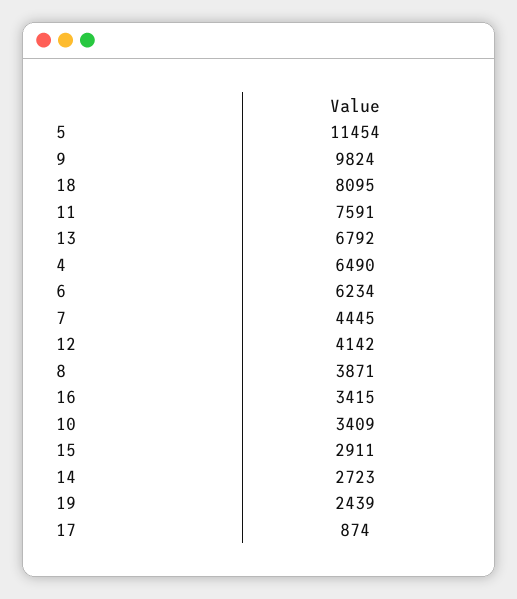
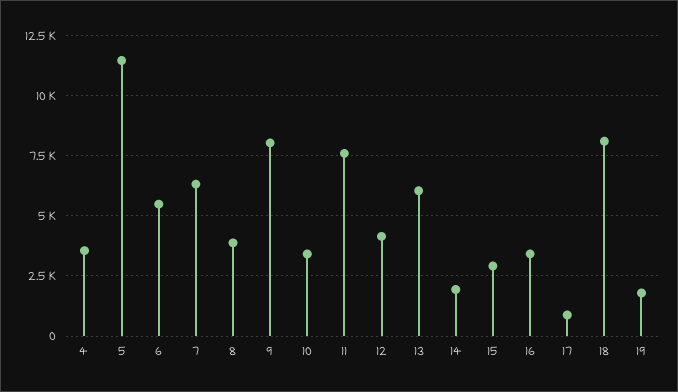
9: 9824 -> 8000
13: 6792 -> 6000
4: 6490 -> 3500
6: 6234 -> 5500
7: 4445 -> 6250
14: 2723 -> 2000
19: 2439 -> 1750

